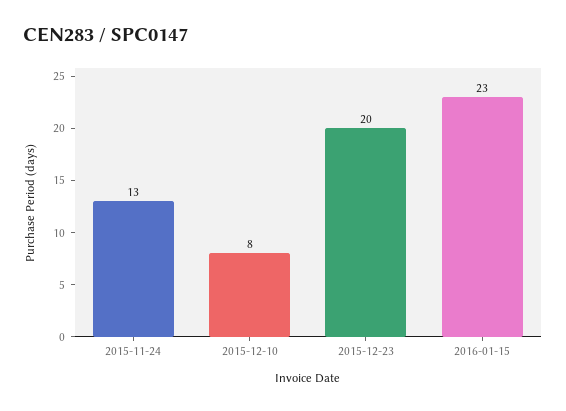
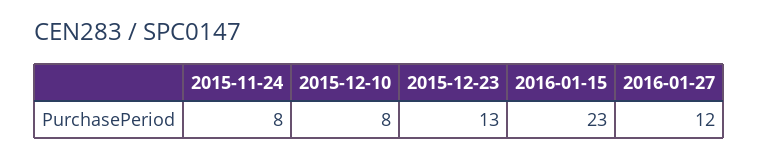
2015-11-24: 13 -> 8
2015-12-23: 20 -> 13
2016-01-27: none -> 12

